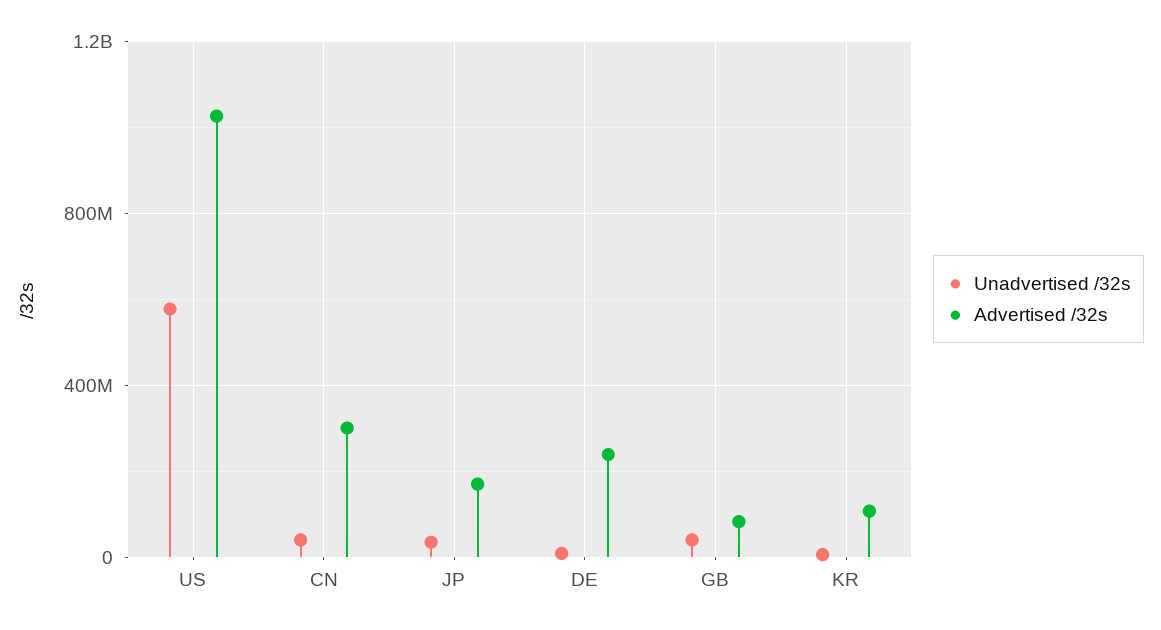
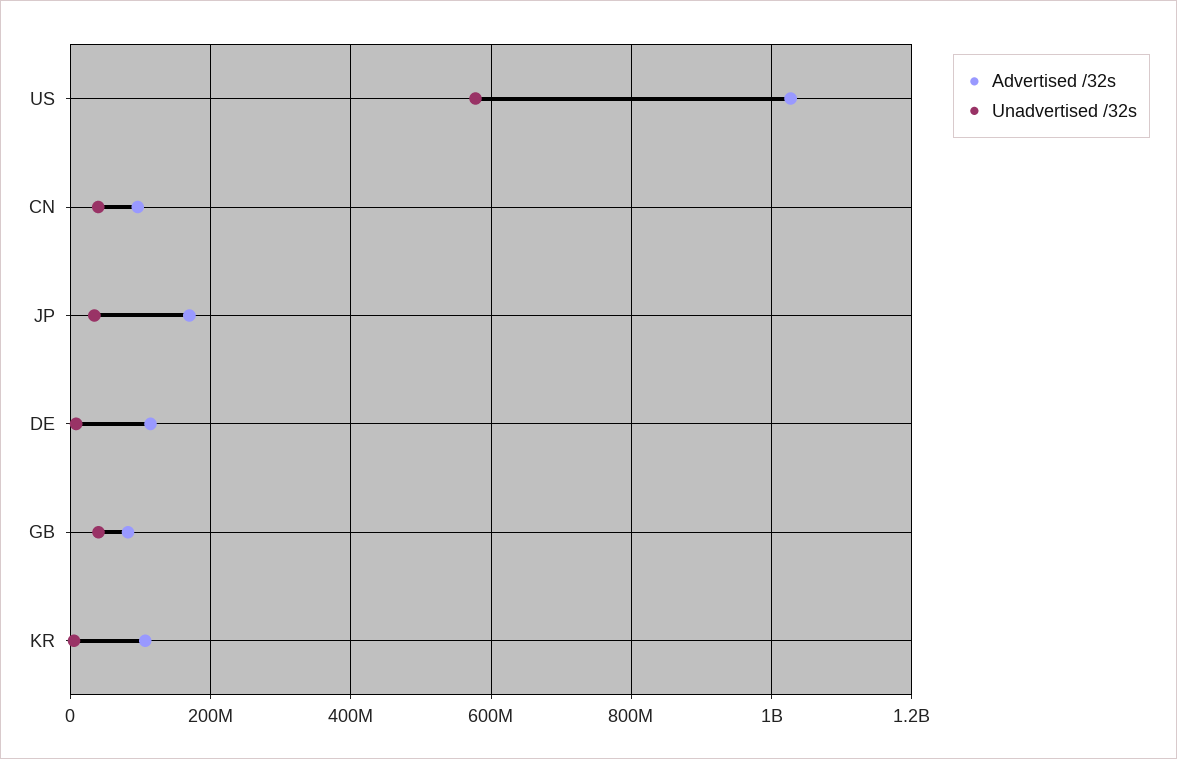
Advertised /32s, CN: 300000000 -> 100000000
Advertised /32s, DE: 250000000 -> 120000000

